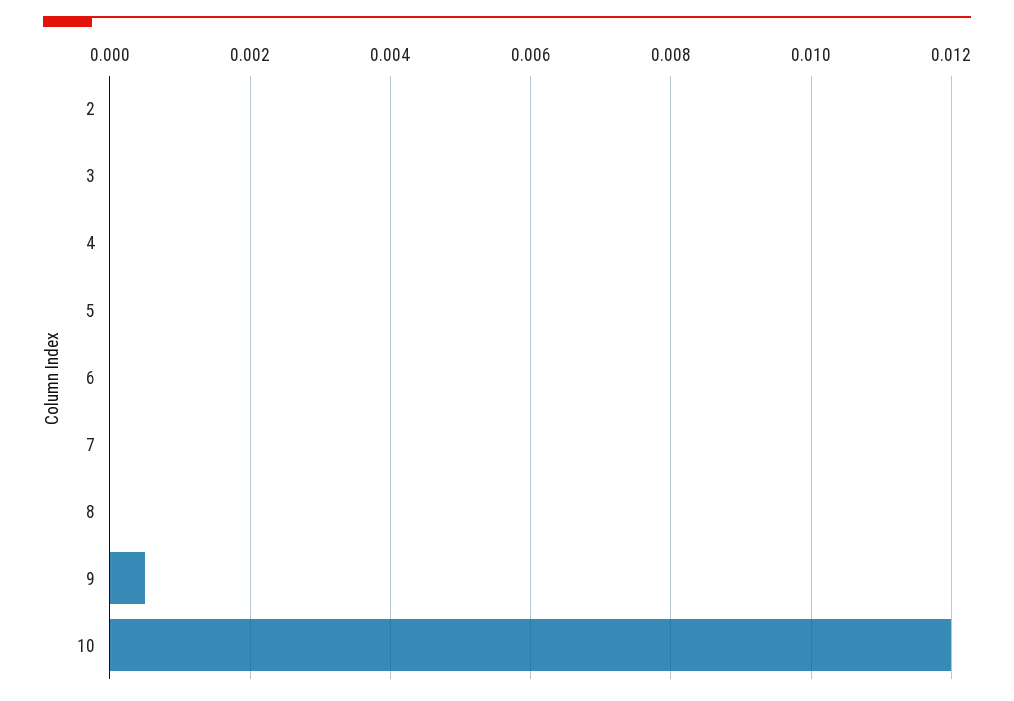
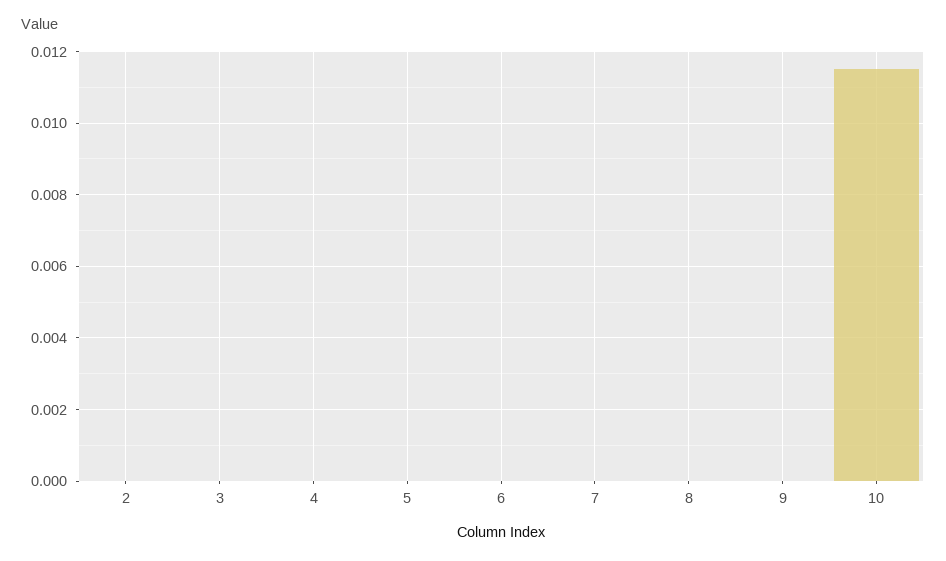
9: 0.0005 -> 0
10: 0.012 -> 0.0115

